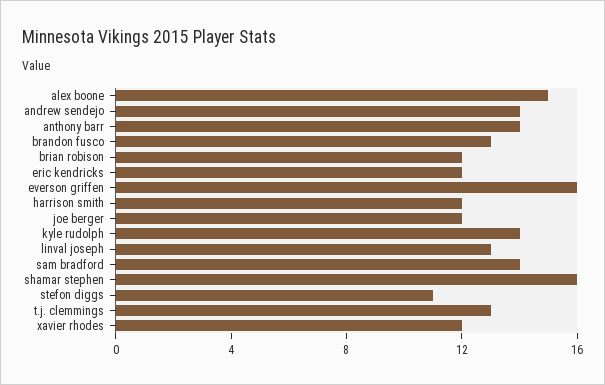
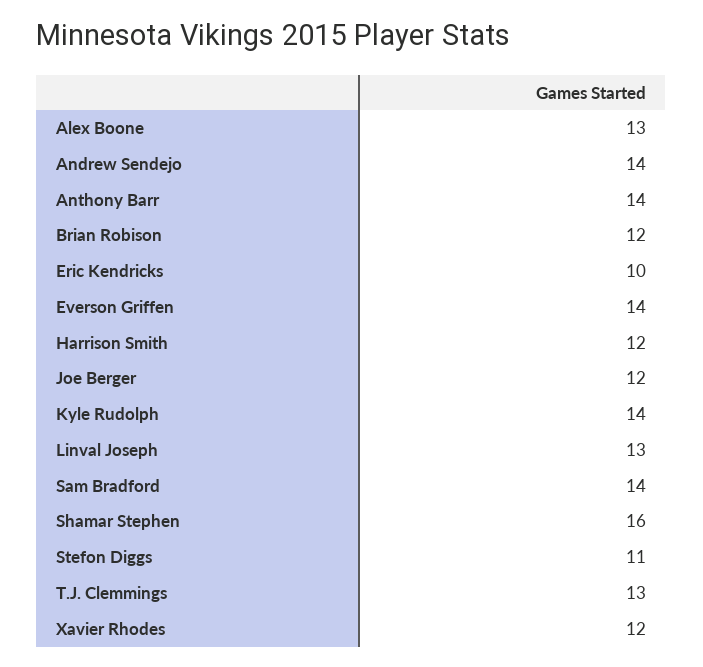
alex boone: 15 -> 13
brandon fusco: 13 -> none
eric kendricks: 12 -> 10
everson griffen: 16 -> 14

